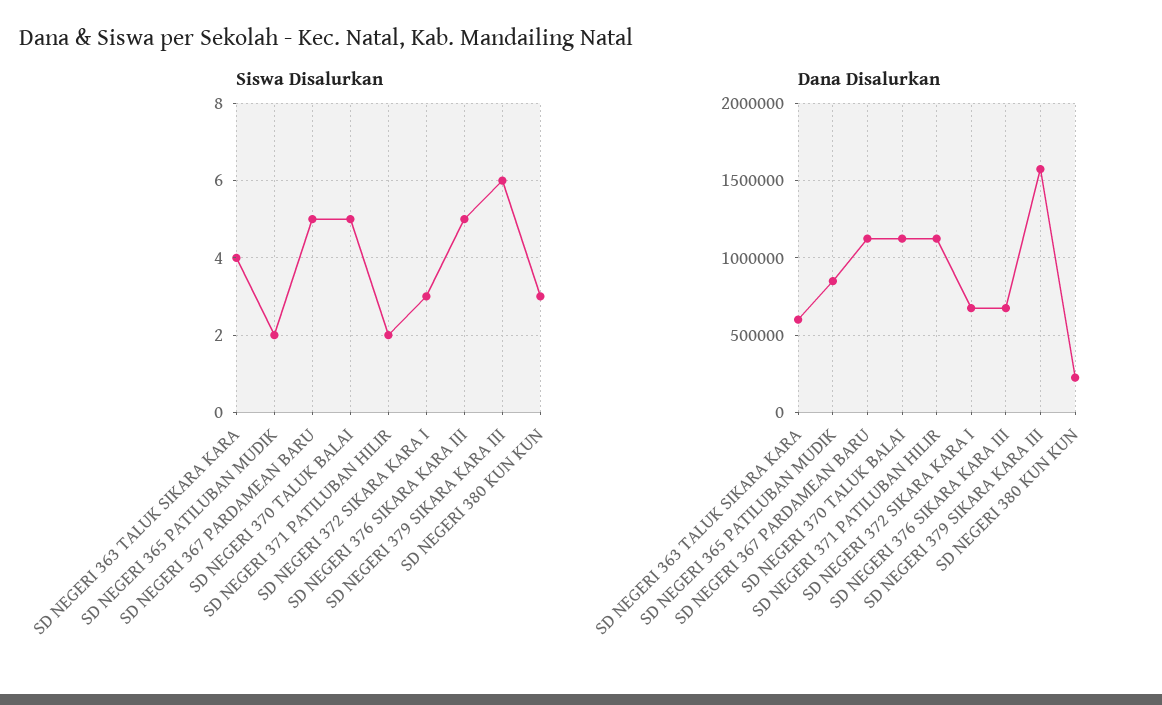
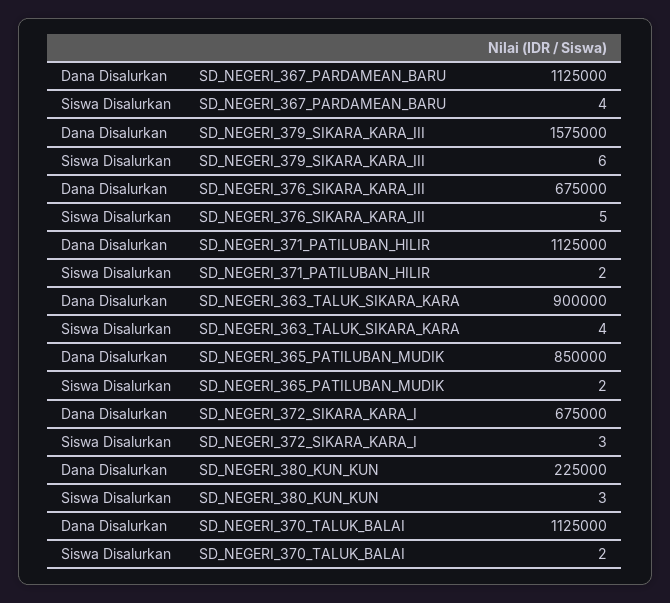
Siswa Disalurkan, SD NEGERI 367 PARDAMEAN BARU: 5 -> 4
Siswa Disalurkan, SD NEGERI 370 TALUK BALAI: 5 -> 2
Dana Disalurkan, SD NEGERI 363 TALUK SIKARA KARA: 600000 -> 900000

